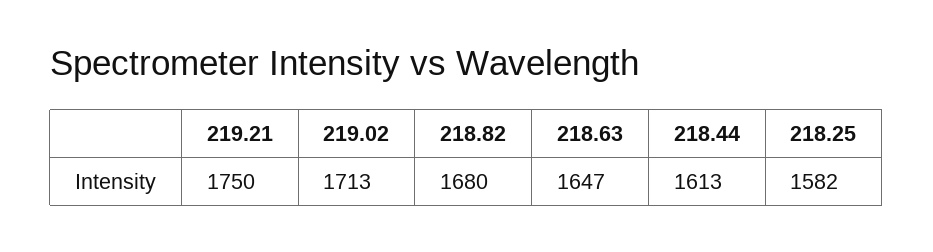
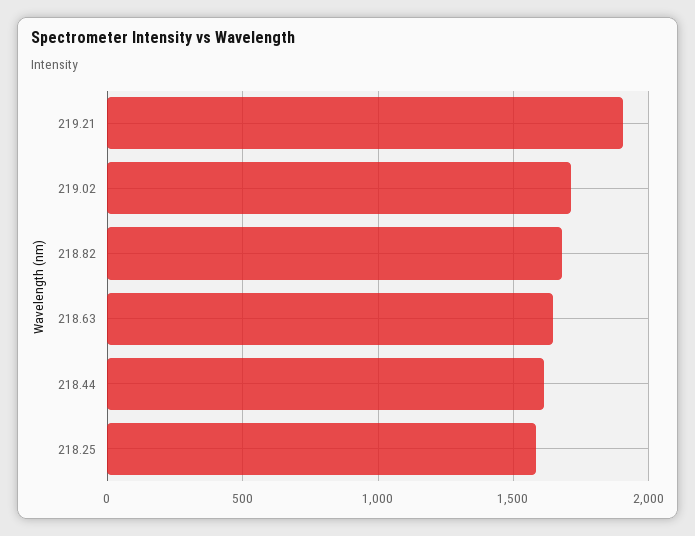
219.21: 1750 -> 1900

